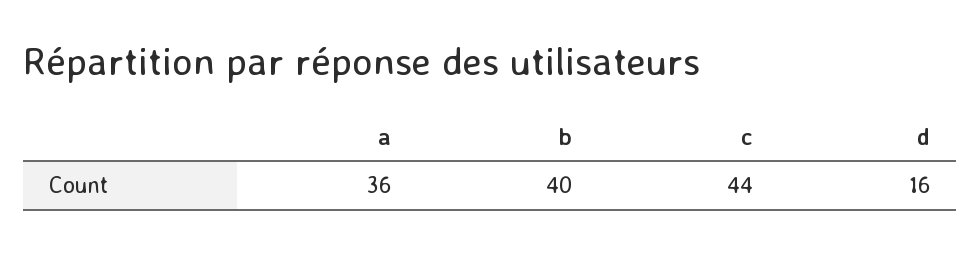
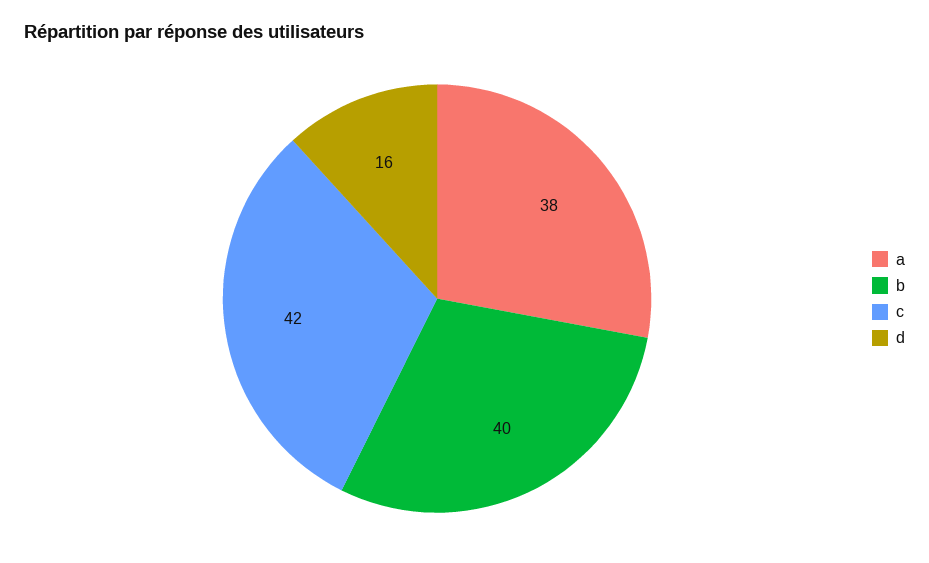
a: 36 -> 38
c: 44 -> 42

